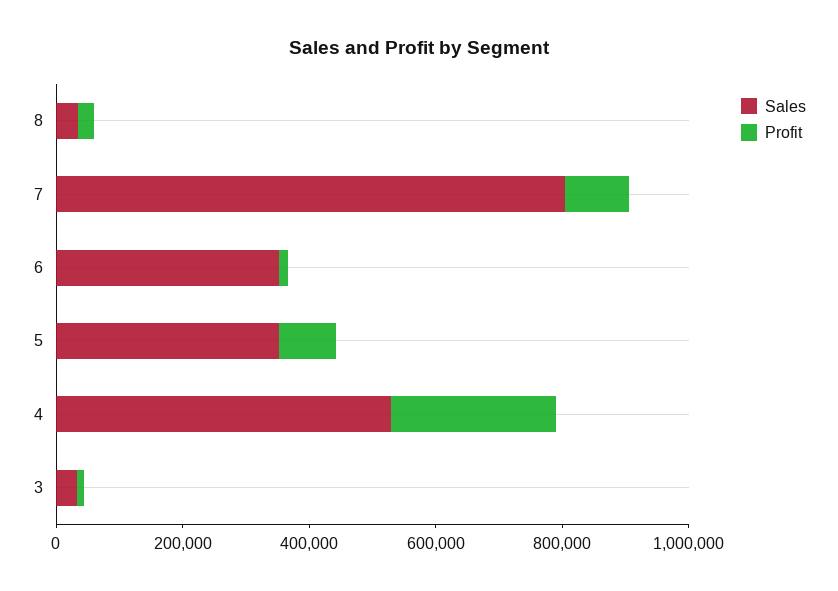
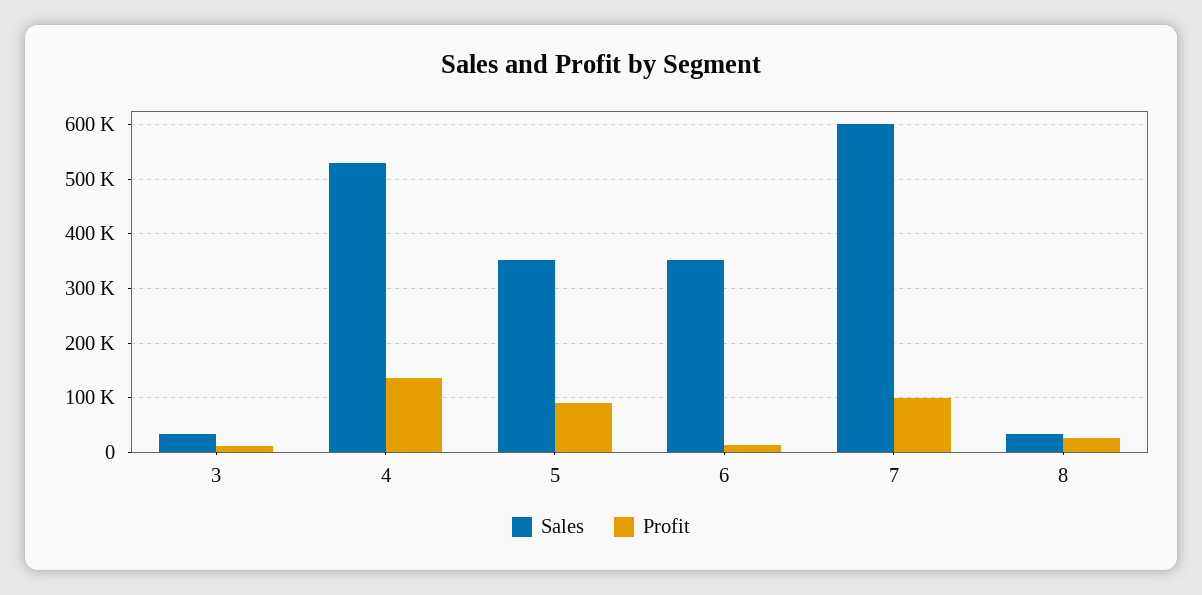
Sales, 7: 800000 -> 600000
Profit, 4: 250000 -> 140000

